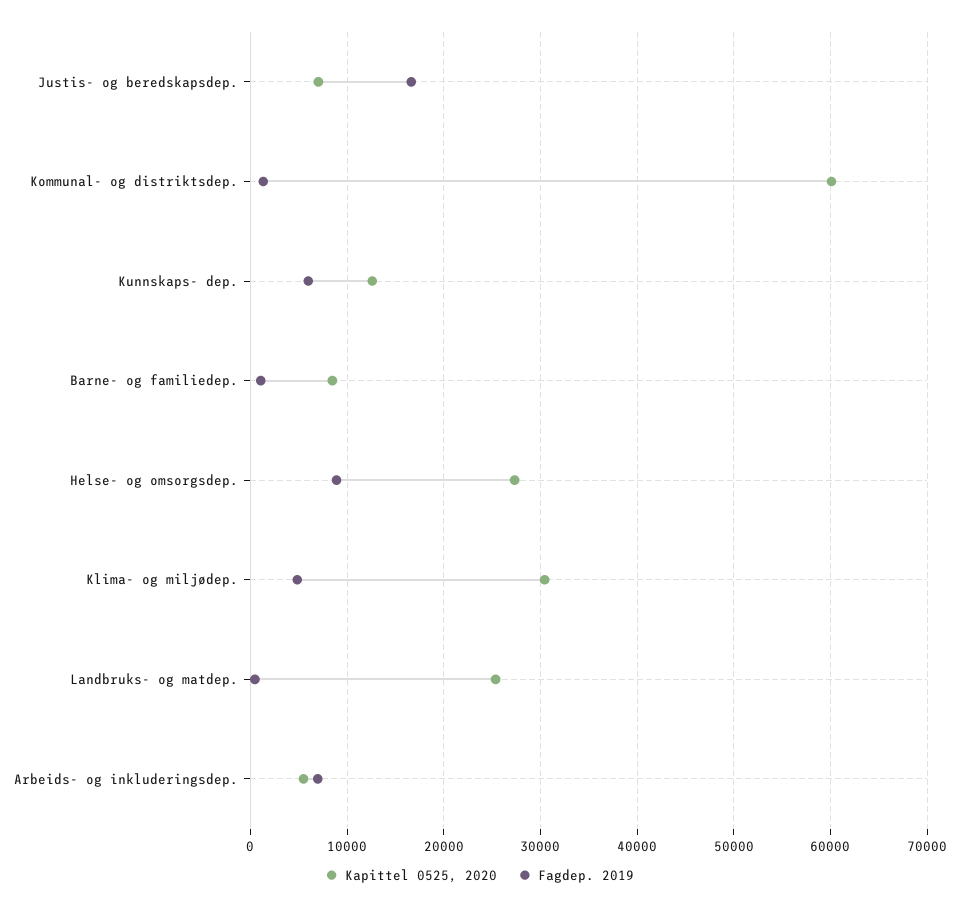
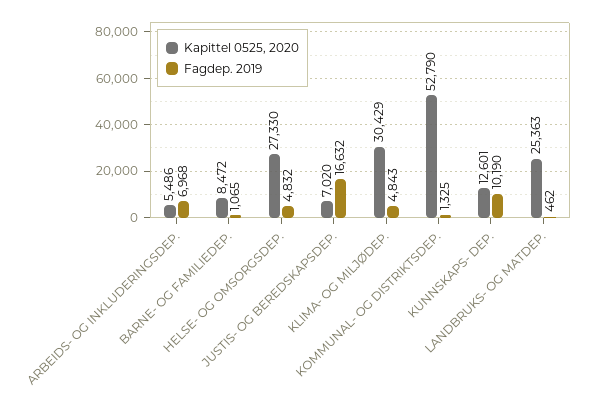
Kapittel 0525, 2020, Kommunal- og distriktsdep.: 60000 -> 52790
Fagdep. 2019, Kunnskaps- dep.: 6000 -> 10190
Fagdep. 2019, Helse- og omsorgsdep.: 9000 -> 4832

